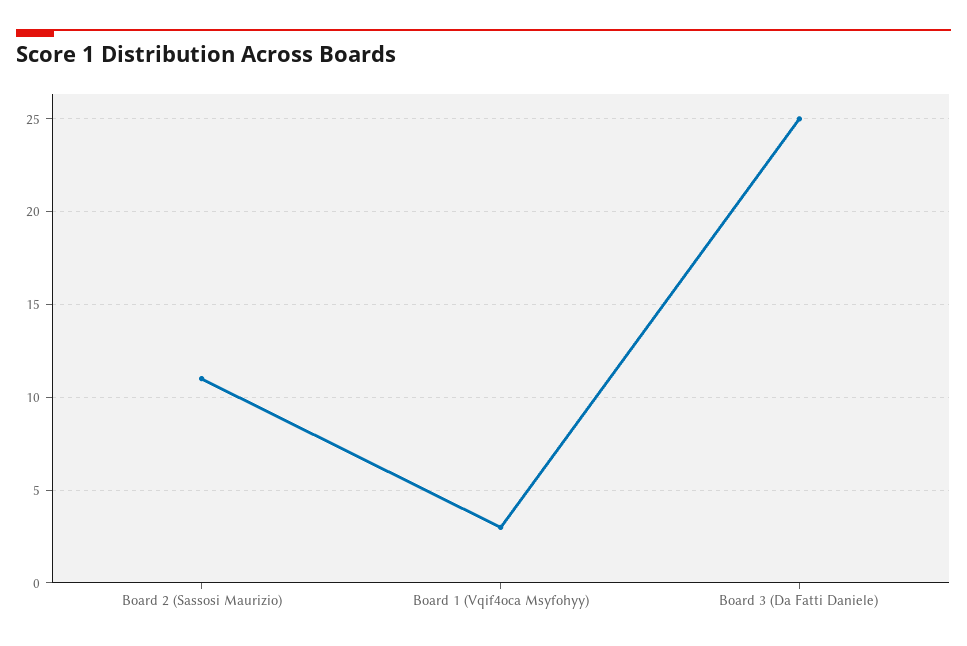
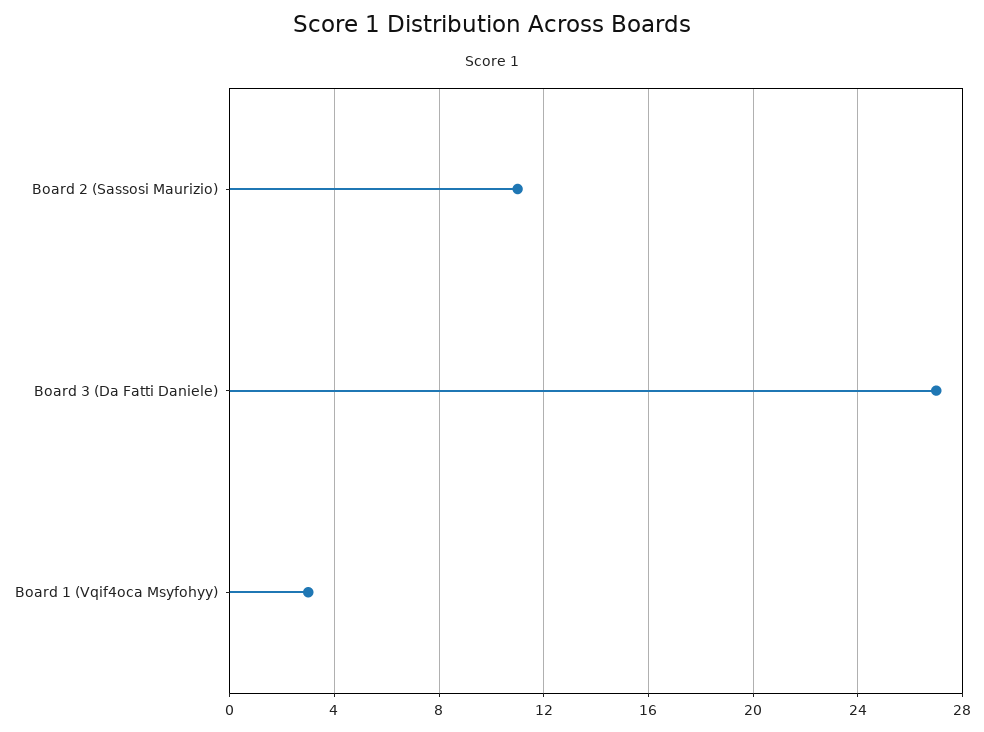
Board 3 (Da Fatti Daniele): 25 -> 27

